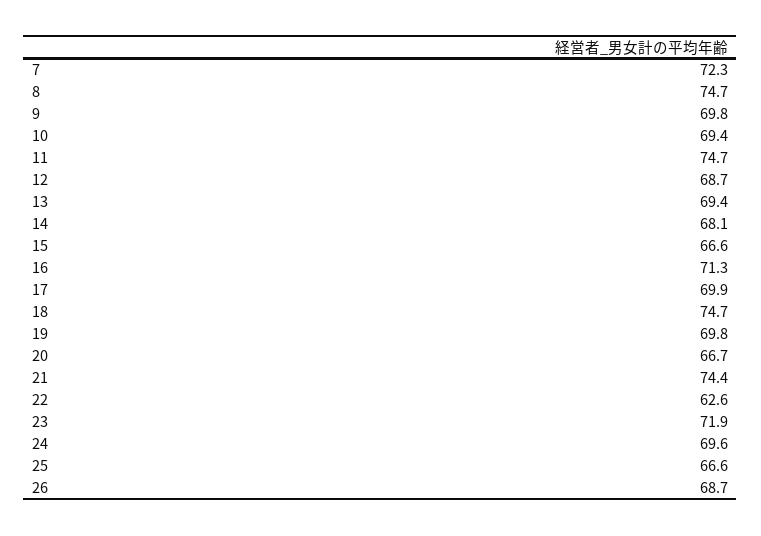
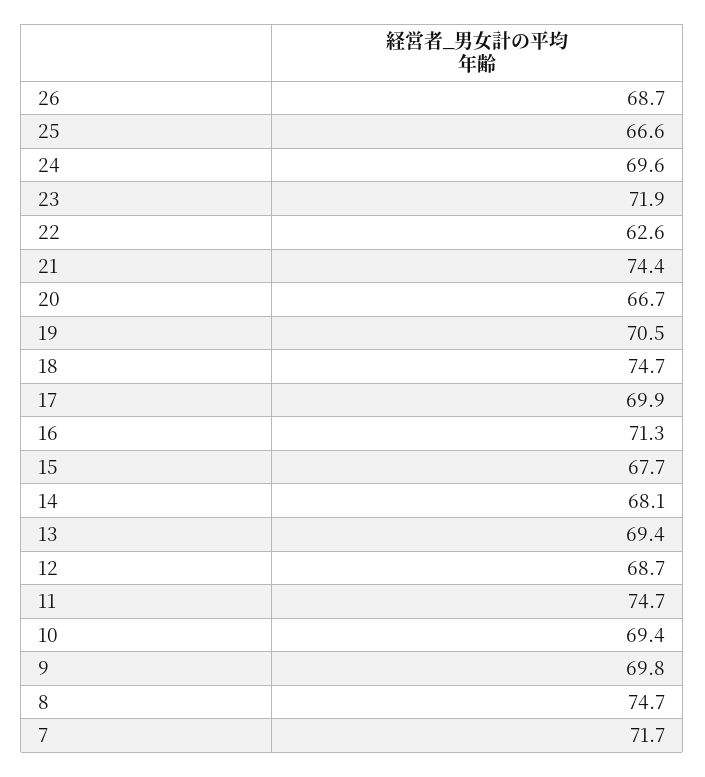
7: 72.3 -> 71.7
15: 66.6 -> 67.7
19: 69.8 -> 70.5

